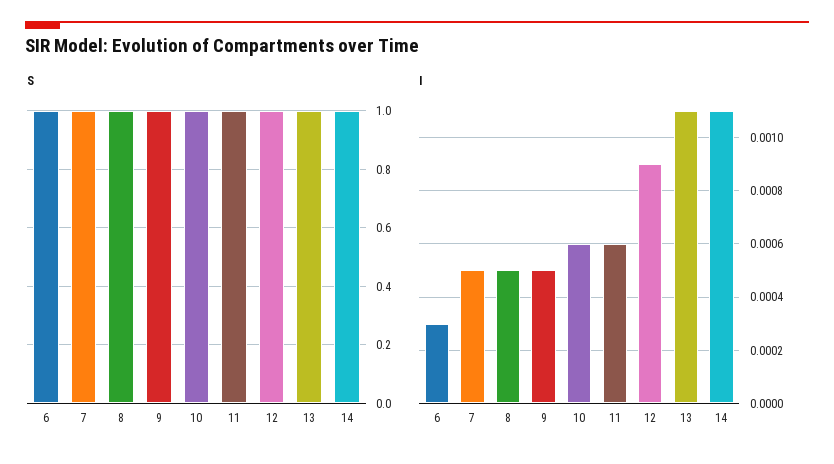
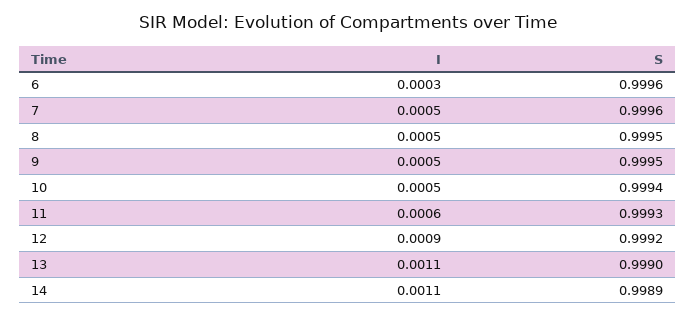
I, 10: 0.0006 -> 0.0005

